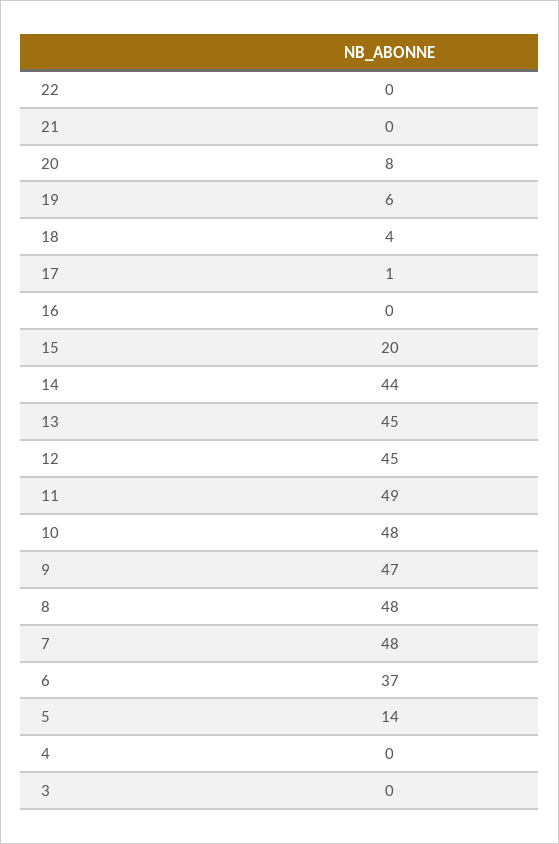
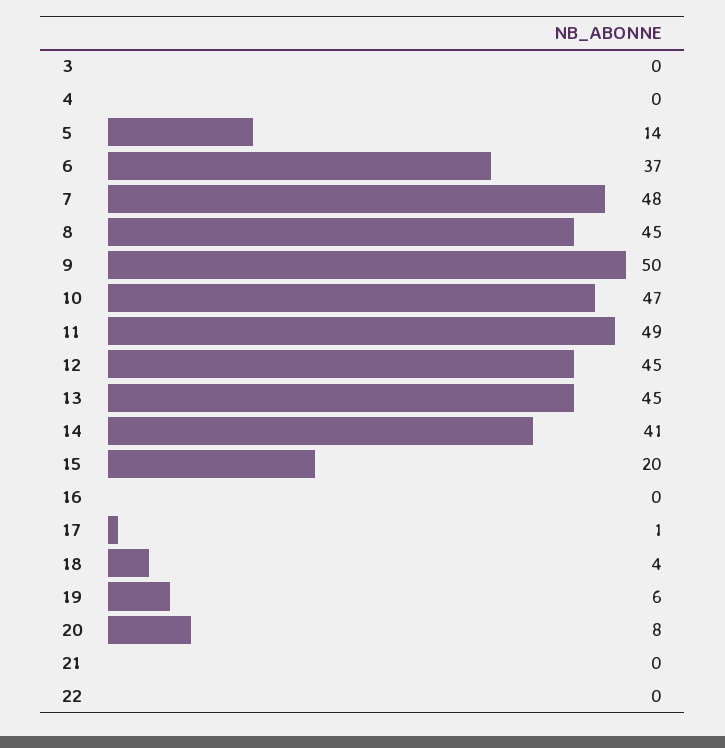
14: 44 -> 41
10: 48 -> 47
9: 47 -> 50
8: 48 -> 45

